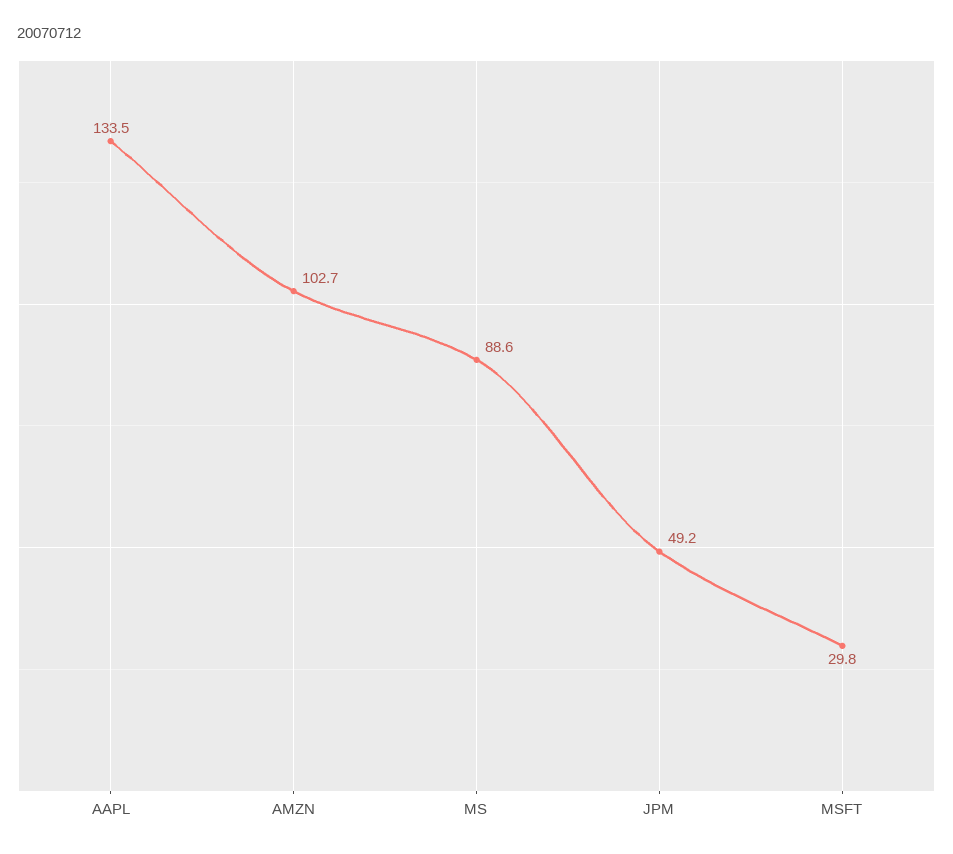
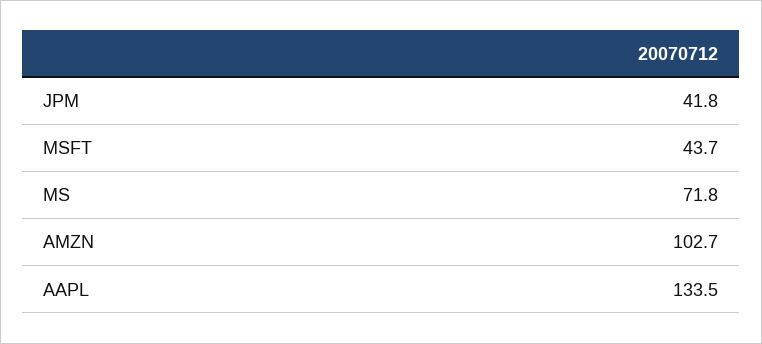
MS: 88.6 -> 71.8
JPM: 49.2 -> 41.8
MSFT: 29.8 -> 43.7

